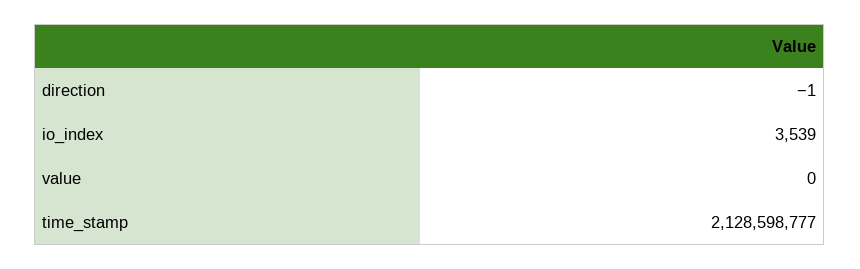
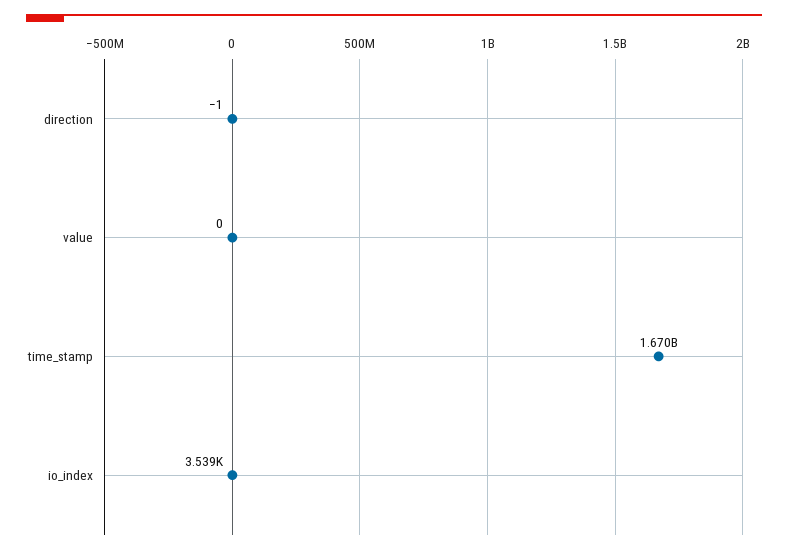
time_stamp: 2128598777 -> 1670000000

